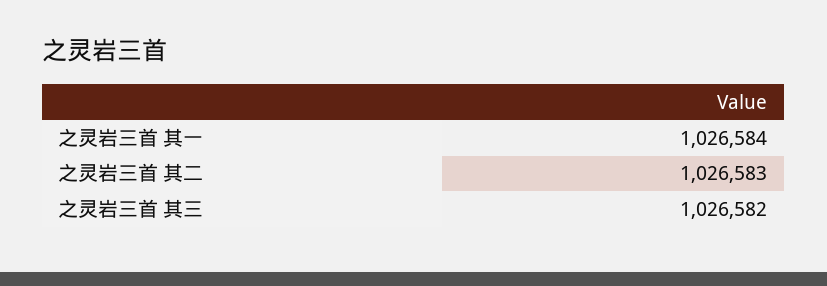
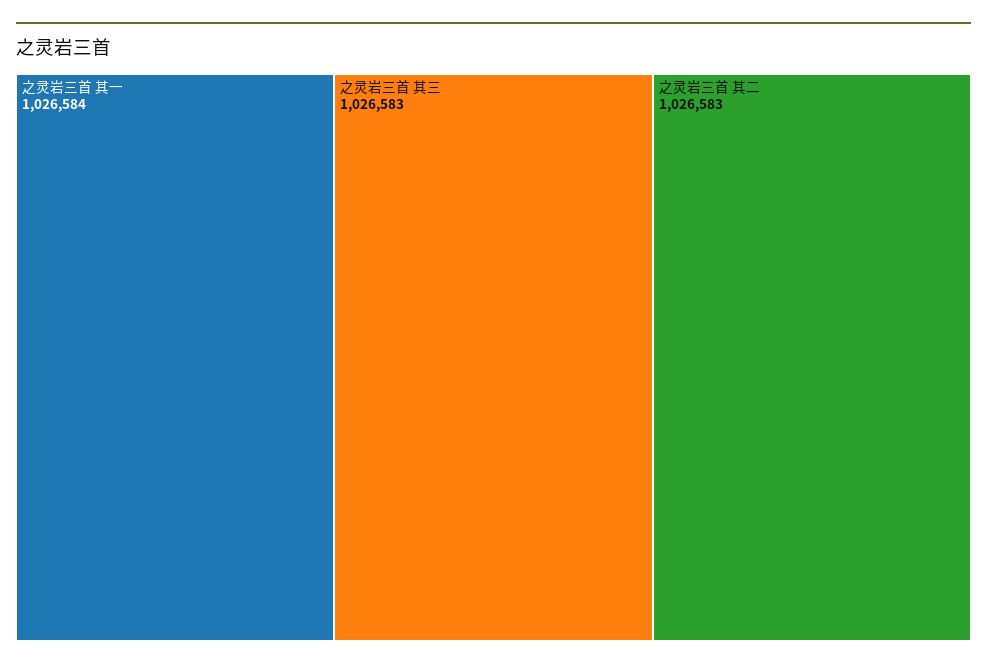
之灵岩三首 其三: 1026582 -> 1026583

